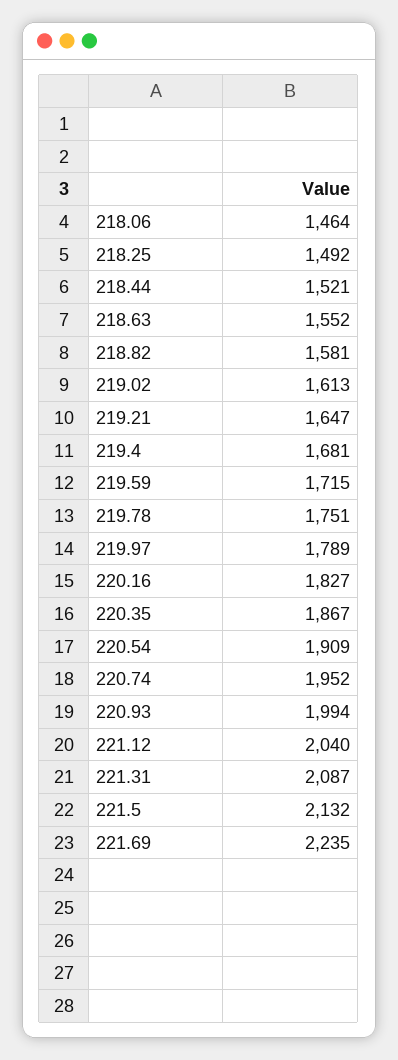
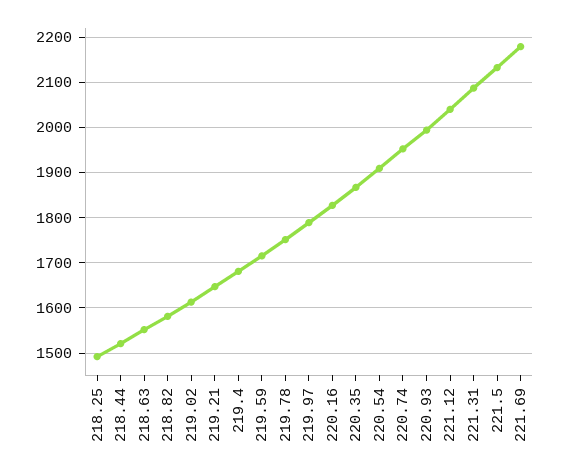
218.06: 1464 -> none
221.69: 2235 -> 2180

